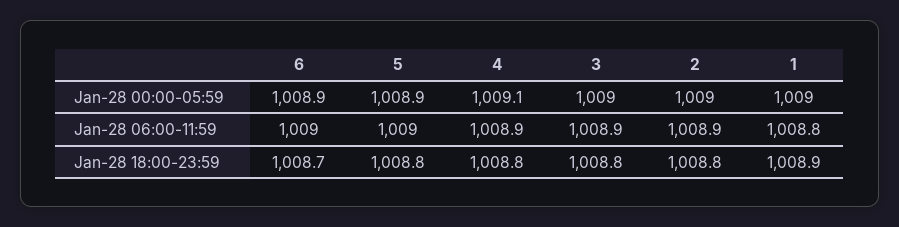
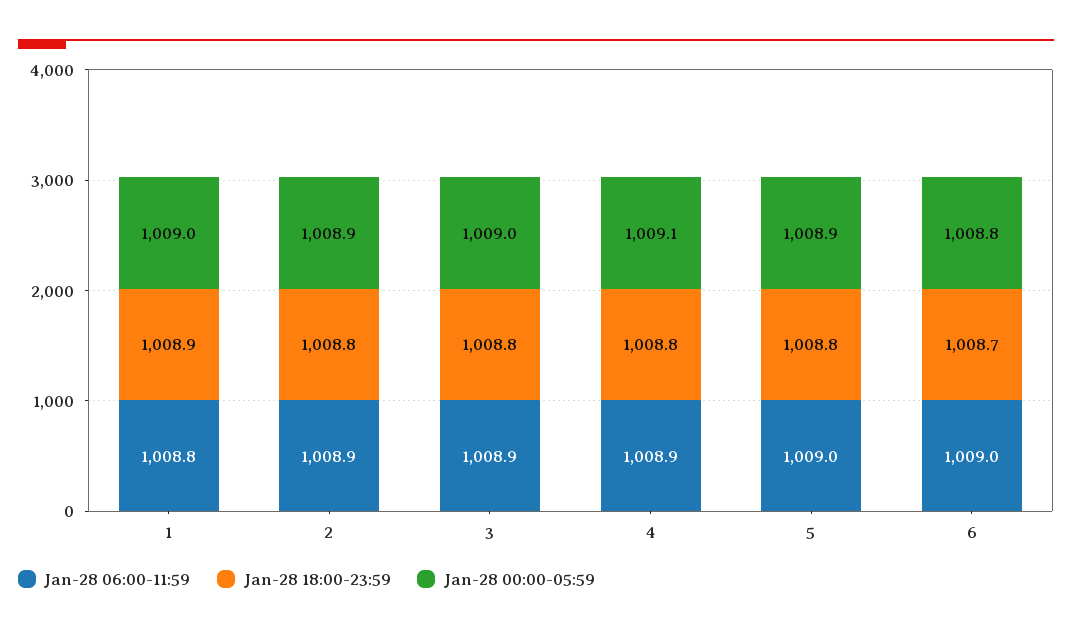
Jan-28 00:00-05:59, 6: 1008.9 -> 1008.8
Jan-28 00:00-05:59, 2: 1009 -> 1008.9

